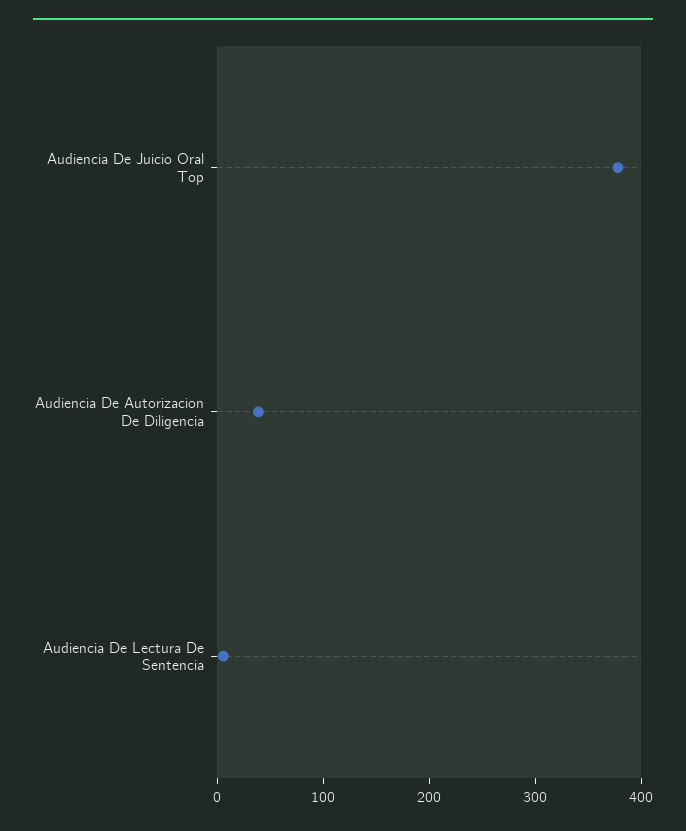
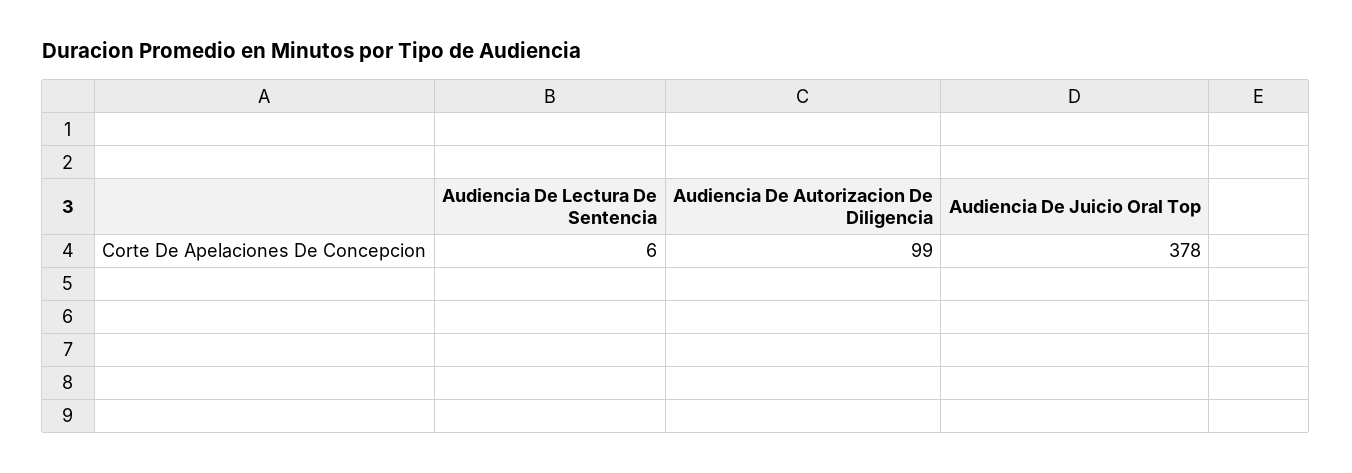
Audiencia De Autorizacion De Diligencia: 40 -> 99

